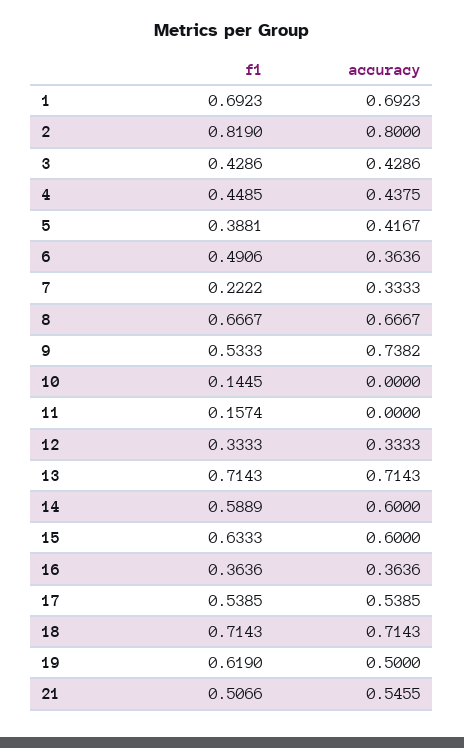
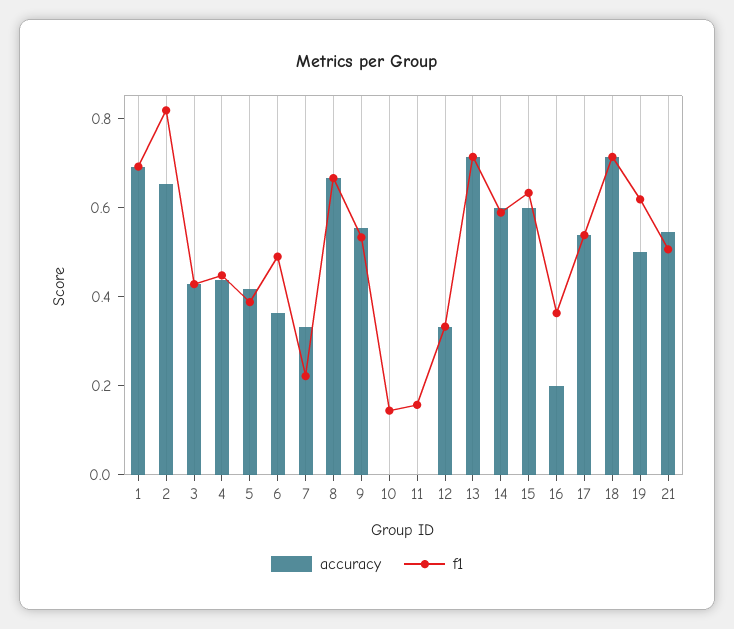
accuracy, 2: 0.8 -> 0.65
accuracy, 9: 0.7382 -> 0.55
accuracy, 16: 0.3636 -> 0.2

